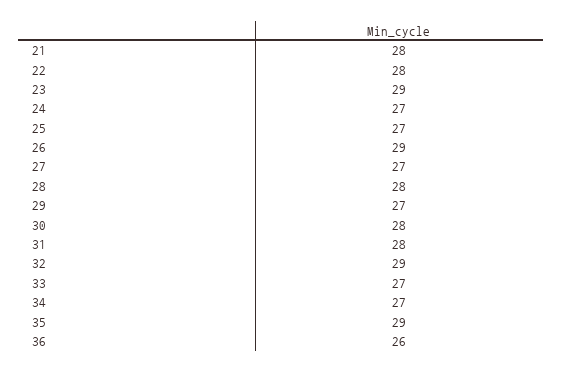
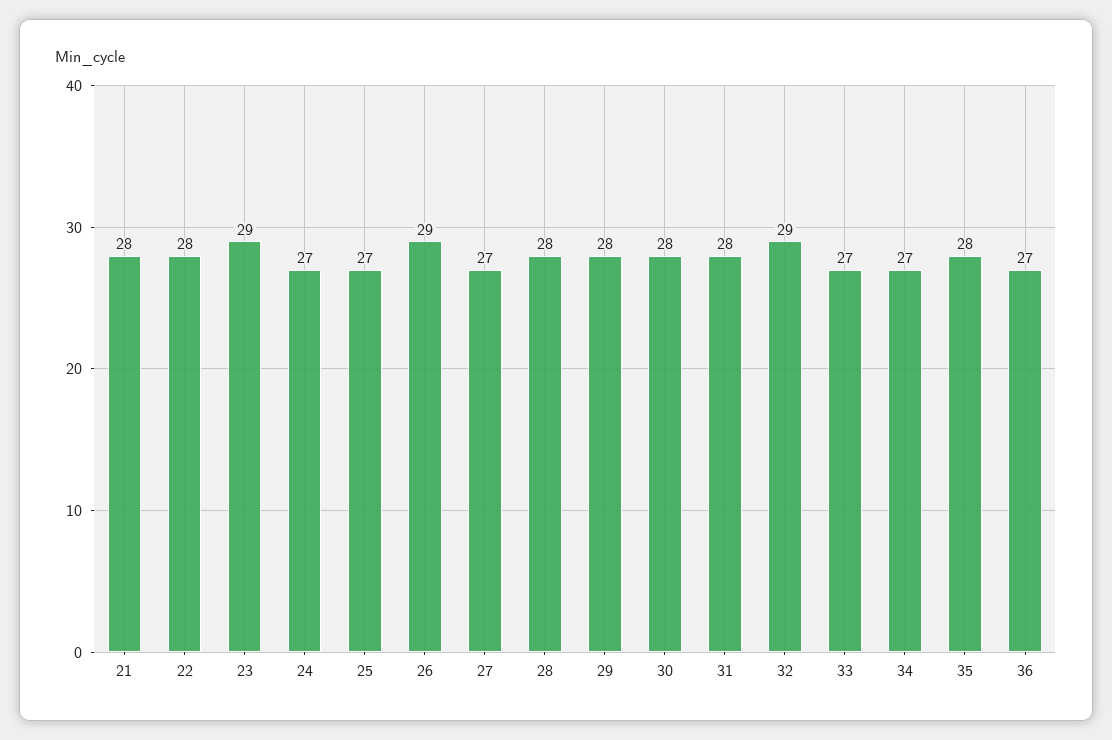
29: 27 -> 28
35: 29 -> 28
36: 26 -> 27

